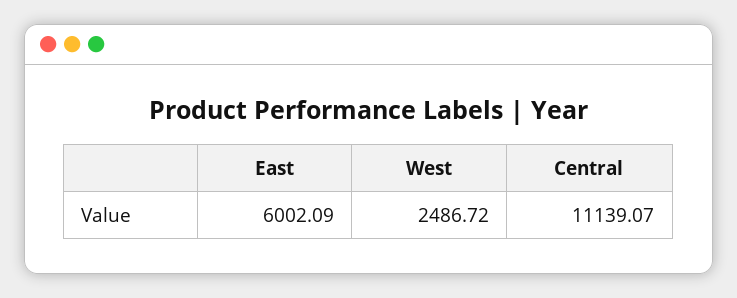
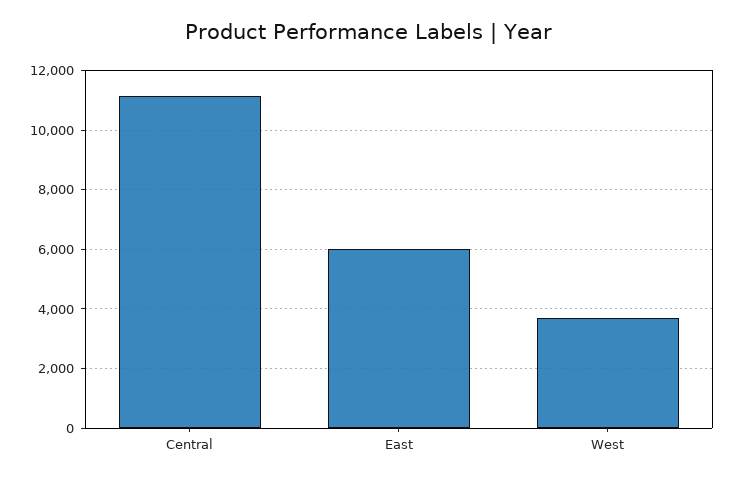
West: 2486.72 -> 3750

